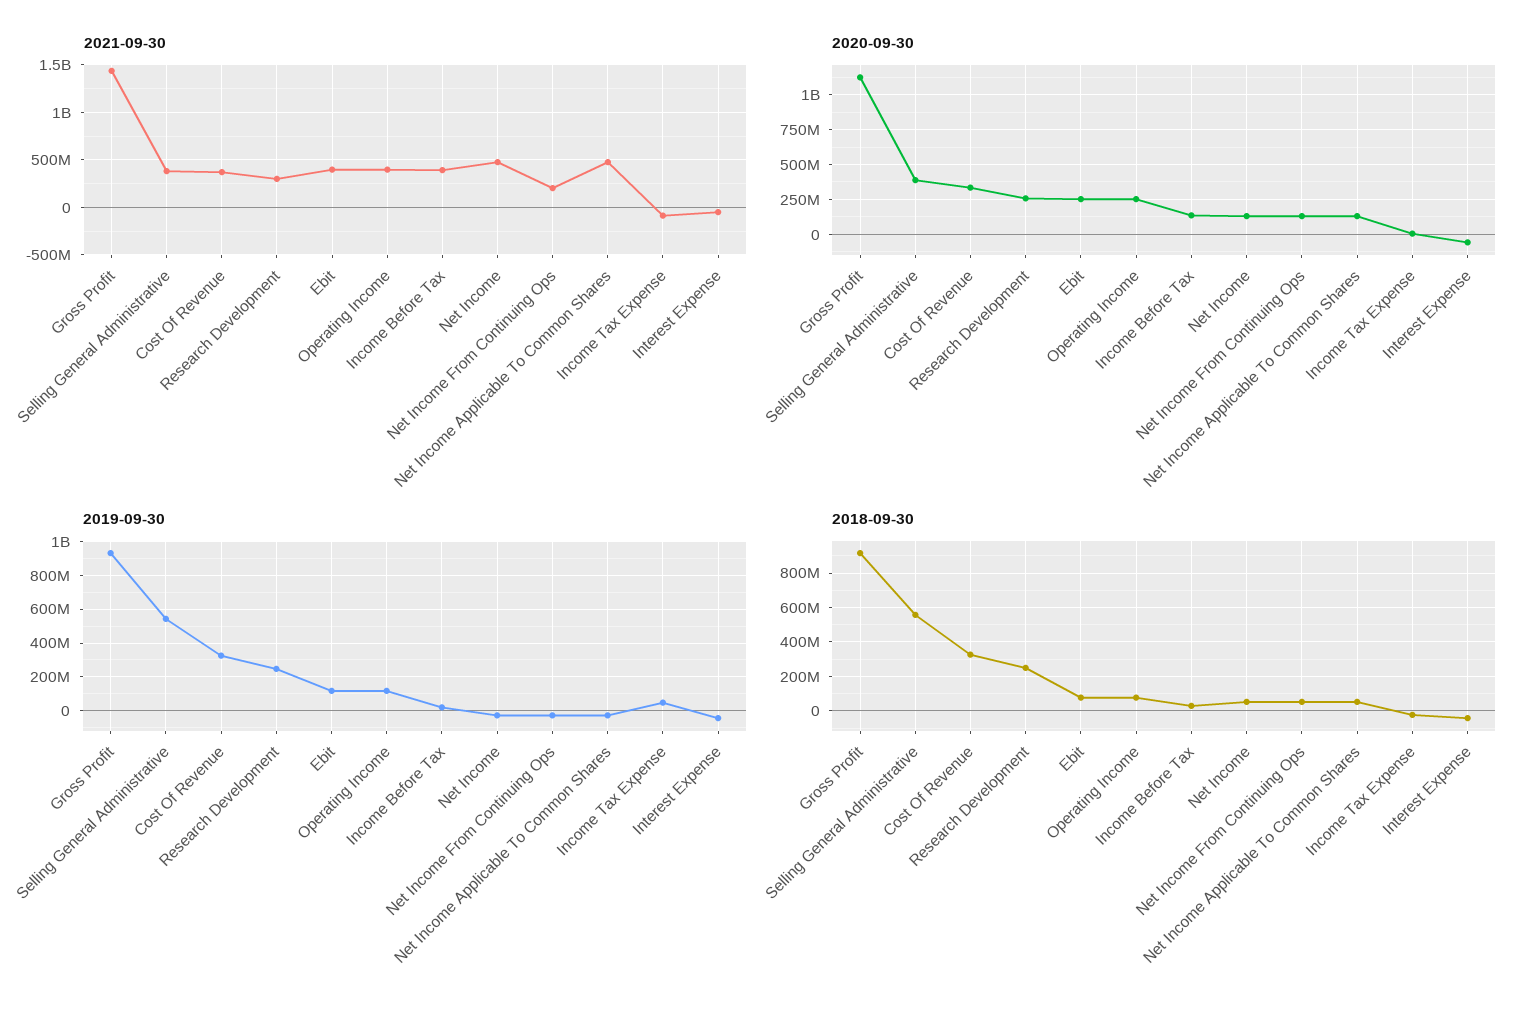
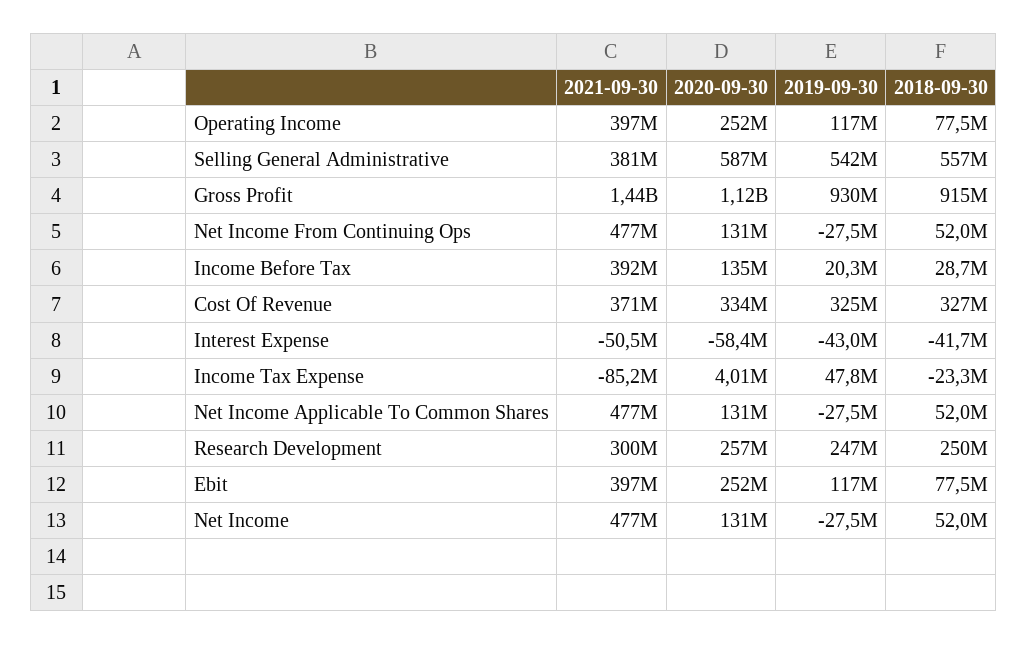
2021-09-30, Net Income From Continuing Ops: 200000000 -> 477000000
2020-09-30, Selling General Administrative: 400000000 -> 587000000

